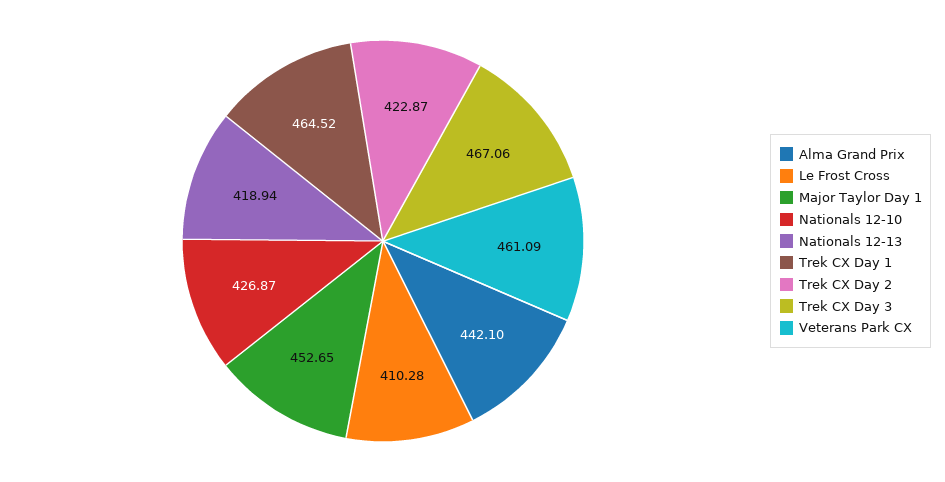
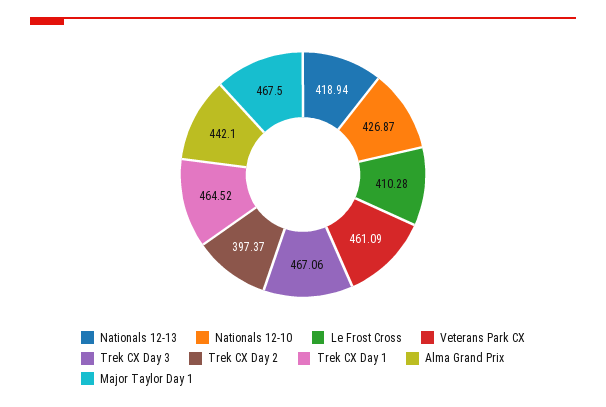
Major Taylor Day 1: 452.65 -> 467.5
Trek CX Day 2: 422.87 -> 397.37

